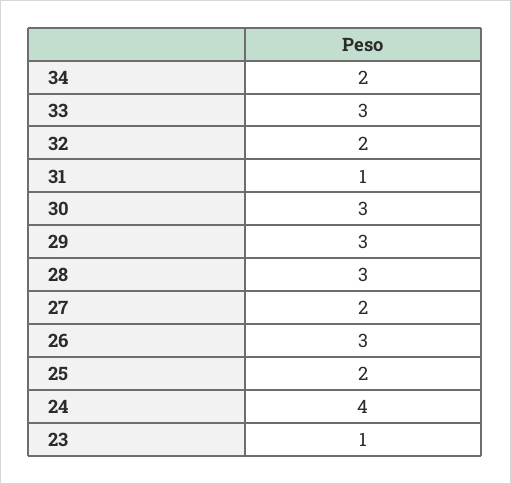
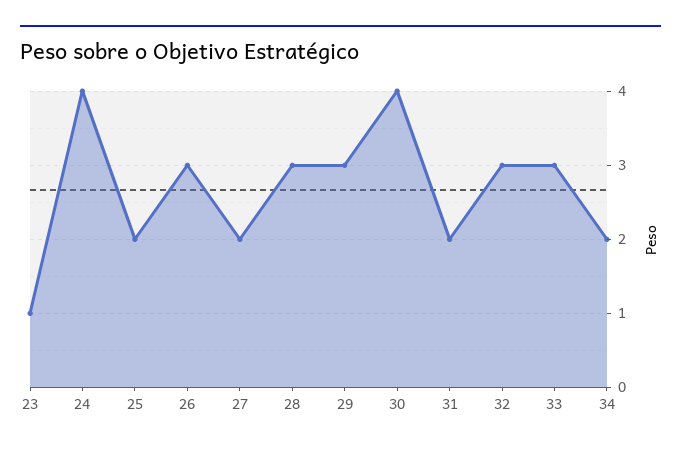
32: 2 -> 3
31: 1 -> 2
30: 3 -> 4

